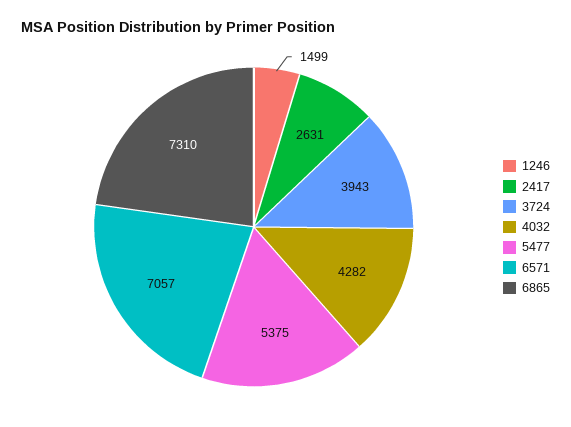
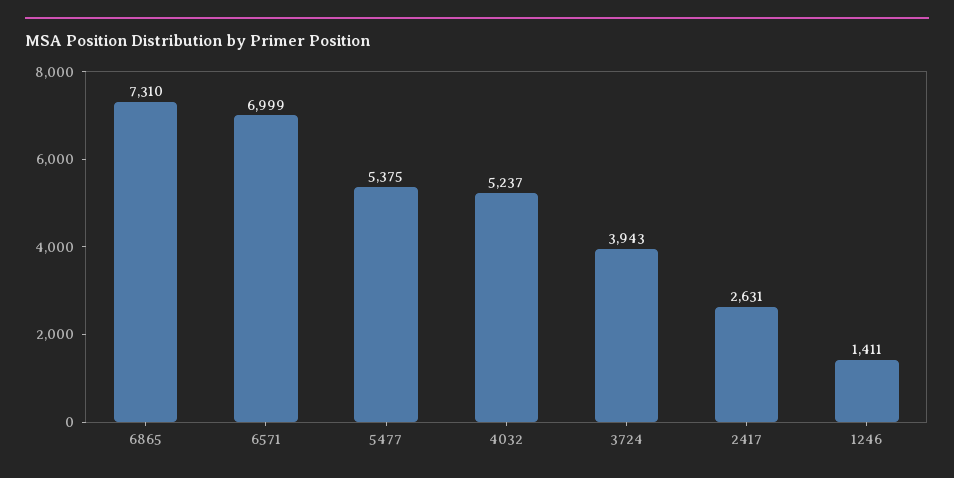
1246: 1499 -> 1411
4032: 4282 -> 5237
6571: 7057 -> 6999

